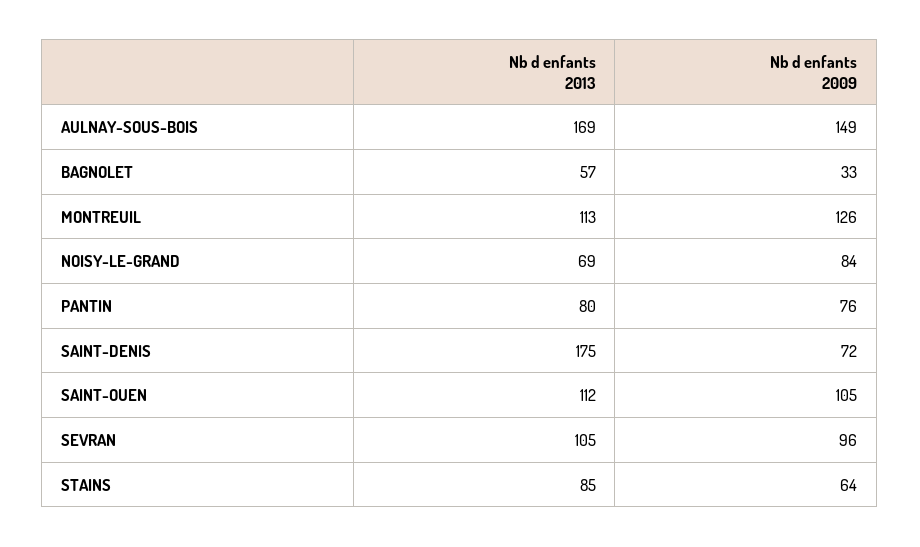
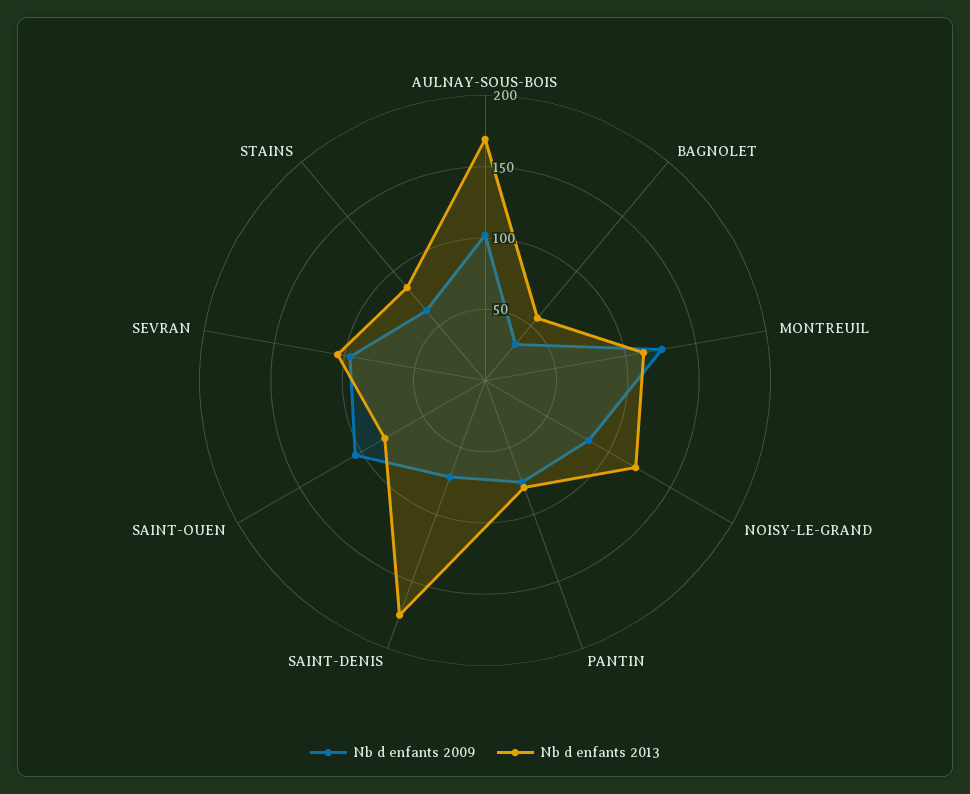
Nb d enfants 2009, AULNAY-SOUS-BOIS: 149 -> 100
Nb d enfants 2013, NOISY-LE-GRAND: 69 -> 120
Nb d enfants 2013, SAINT-OUEN: 112 -> 80

